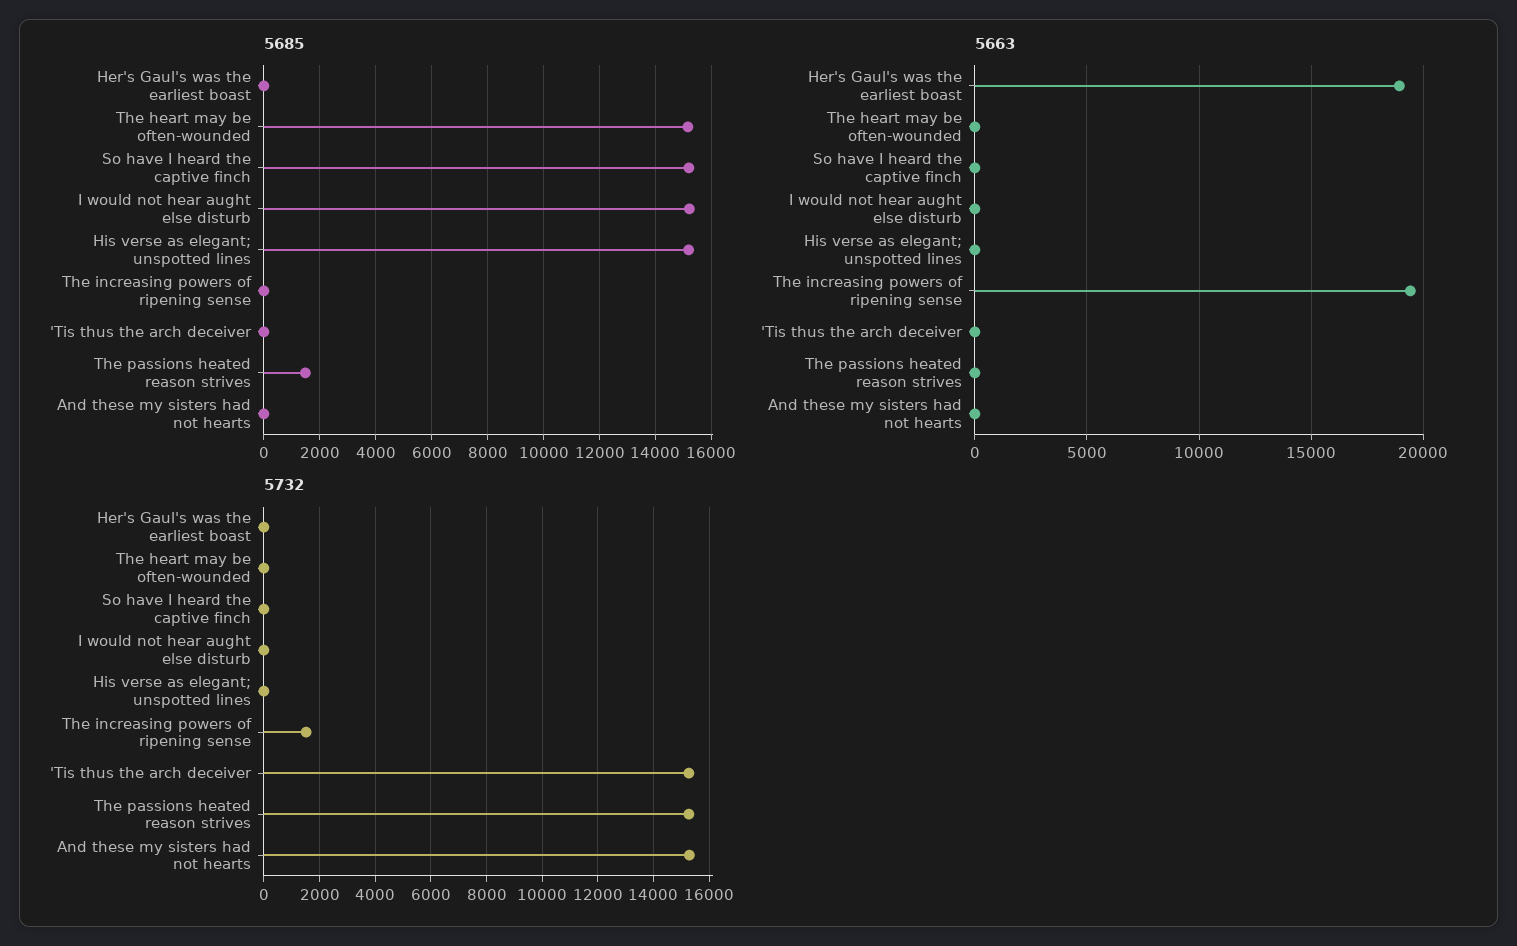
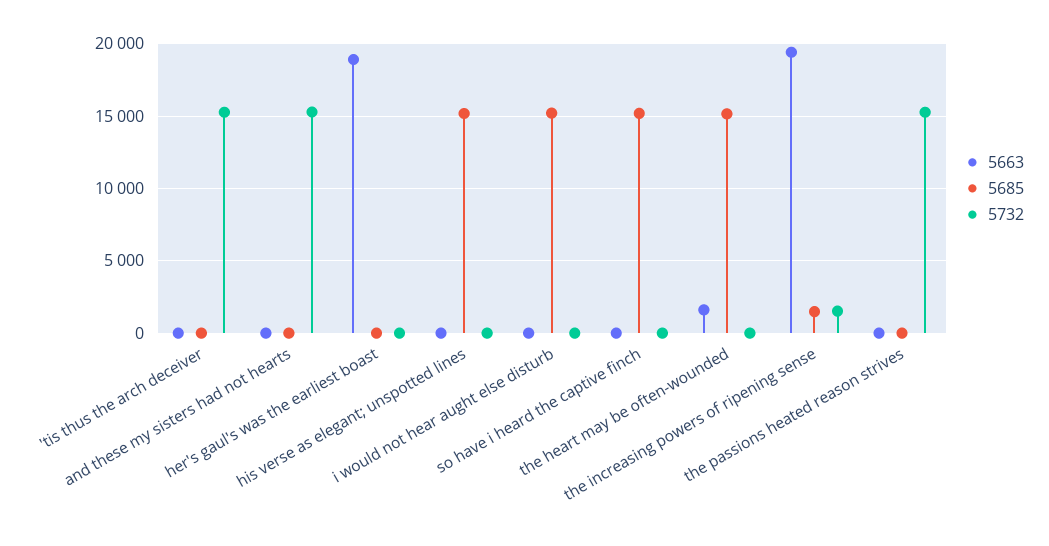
5685, The increasing powers of ripening sense: 0 -> 1500
5685, The passions heated reason strives: 1500 -> 0
5663, The heart may be often-wounded: 0 -> 1500

